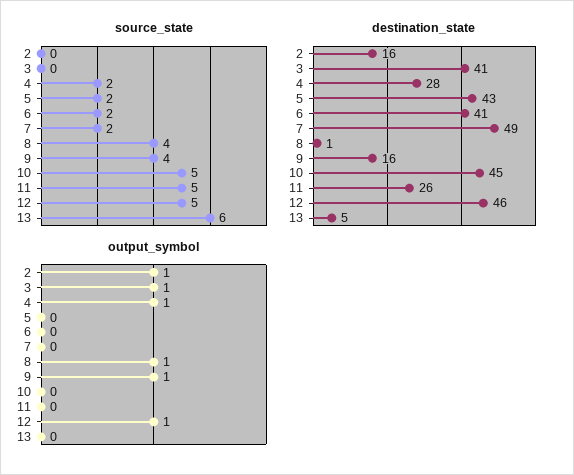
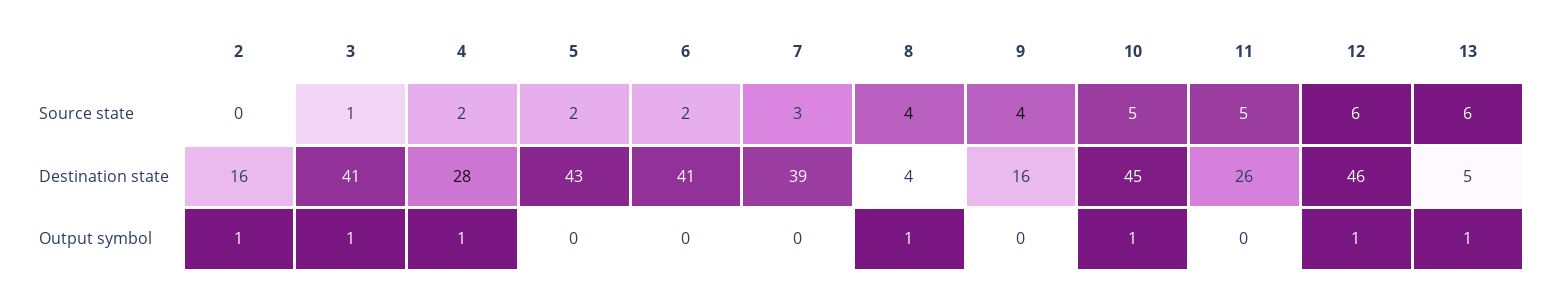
source_state, 3: 0 -> 1
source_state, 7: 2 -> 3
source_state, 12: 5 -> 6
destination_state, 7: 49 -> 39
destination_state, 8: 1 -> 4
output_symbol, 9: 1 -> 0
output_symbol, 10: 0 -> 1
output_symbol, 13: 0 -> 1

